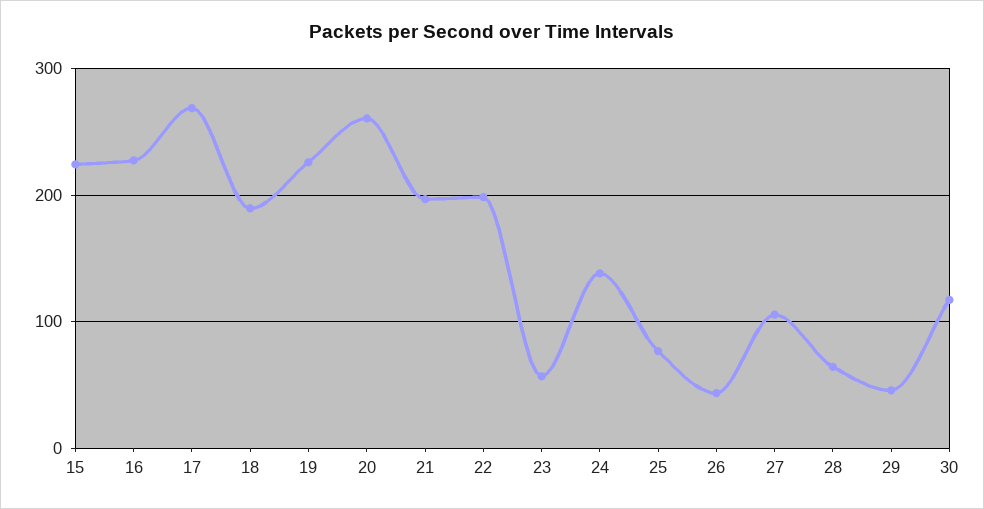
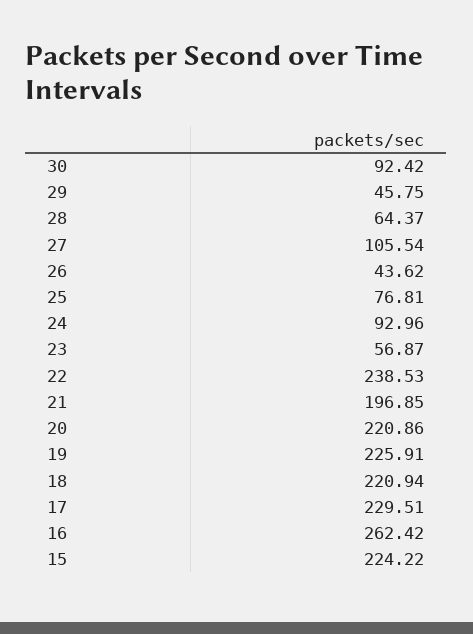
16: 230 -> 262.42
17: 270 -> 229.51
18: 190 -> 220.94
20: 260 -> 220.86
22: 200 -> 238.53
24: 140 -> 92.96
30: 120 -> 92.42

